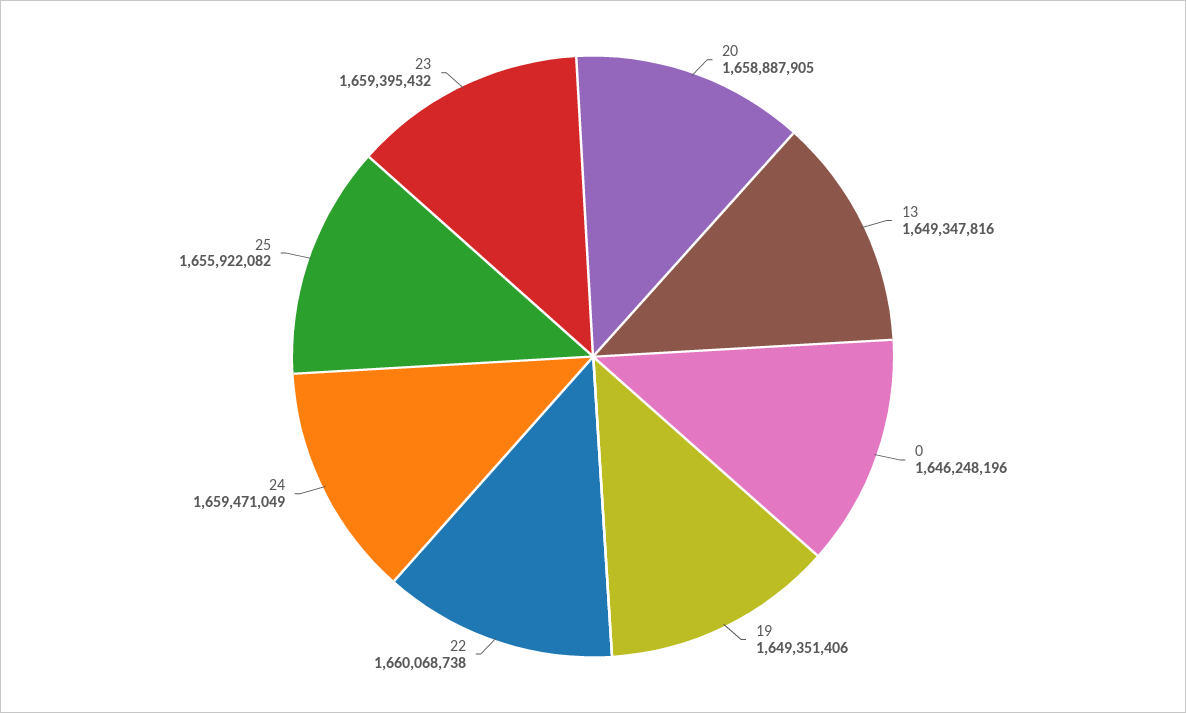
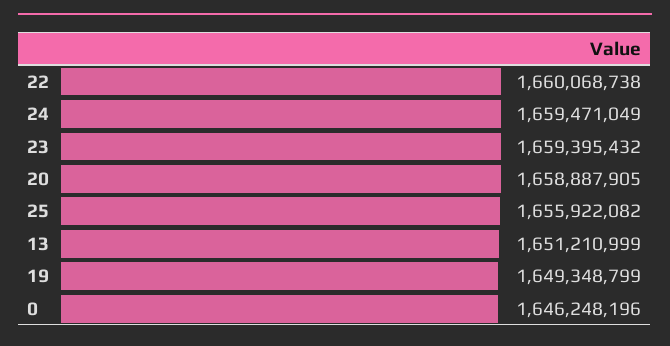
13: 1649347816 -> 1651210999
19: 1649351406 -> 1649348799

